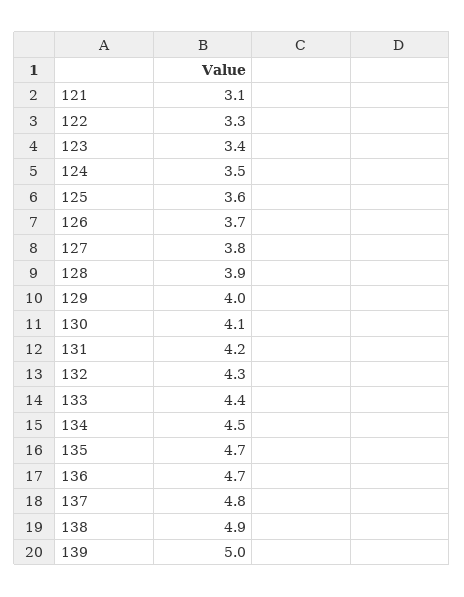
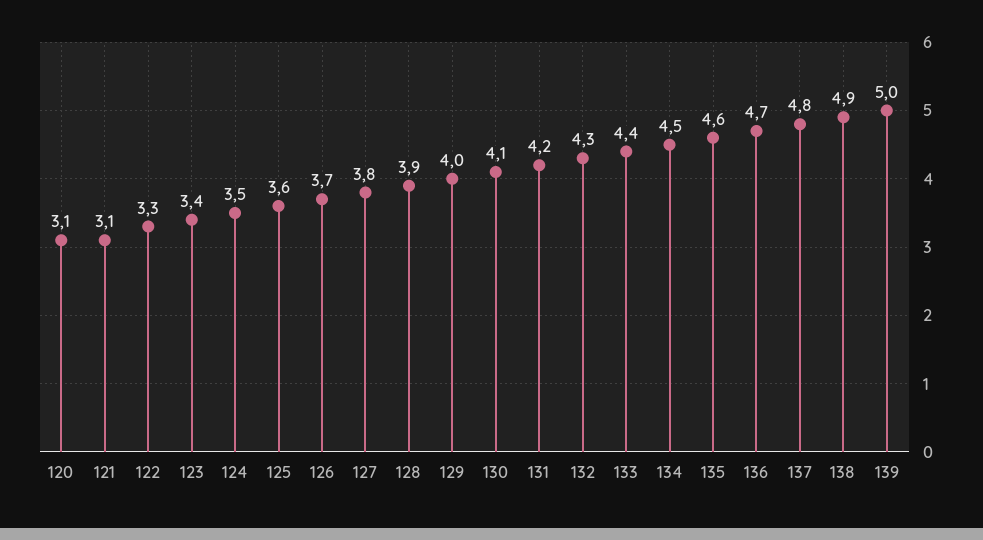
135: 4.7 -> 4.6
120: none -> 3.1

